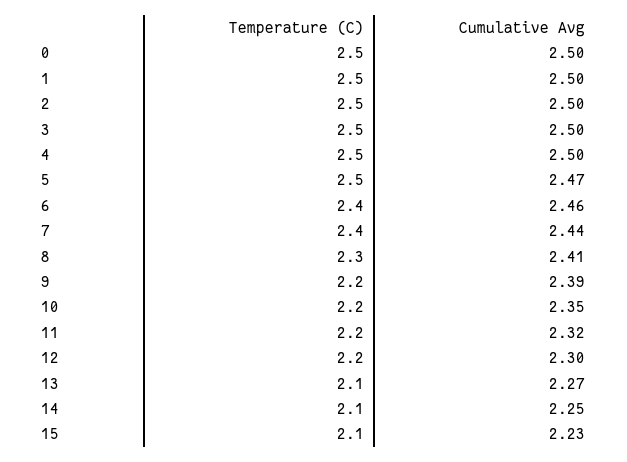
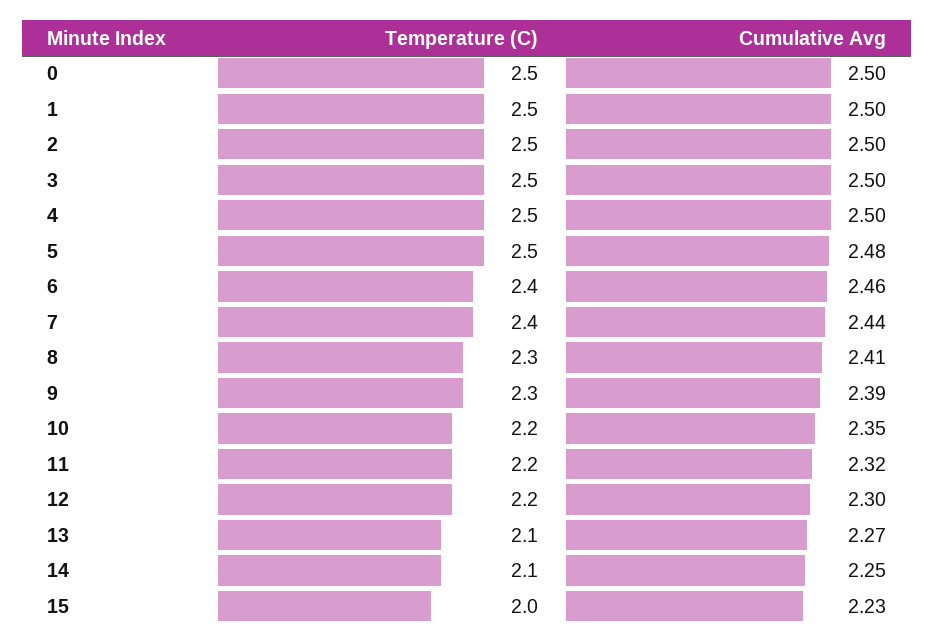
Cumulative Avg, 5: 2.47 -> 2.48
Temperature (C), 9: 2.2 -> 2.3
Temperature (C), 15: 2.1 -> 2

